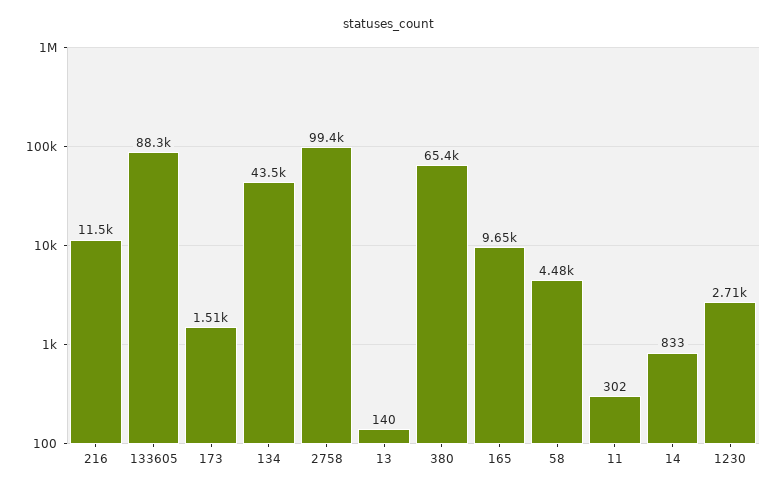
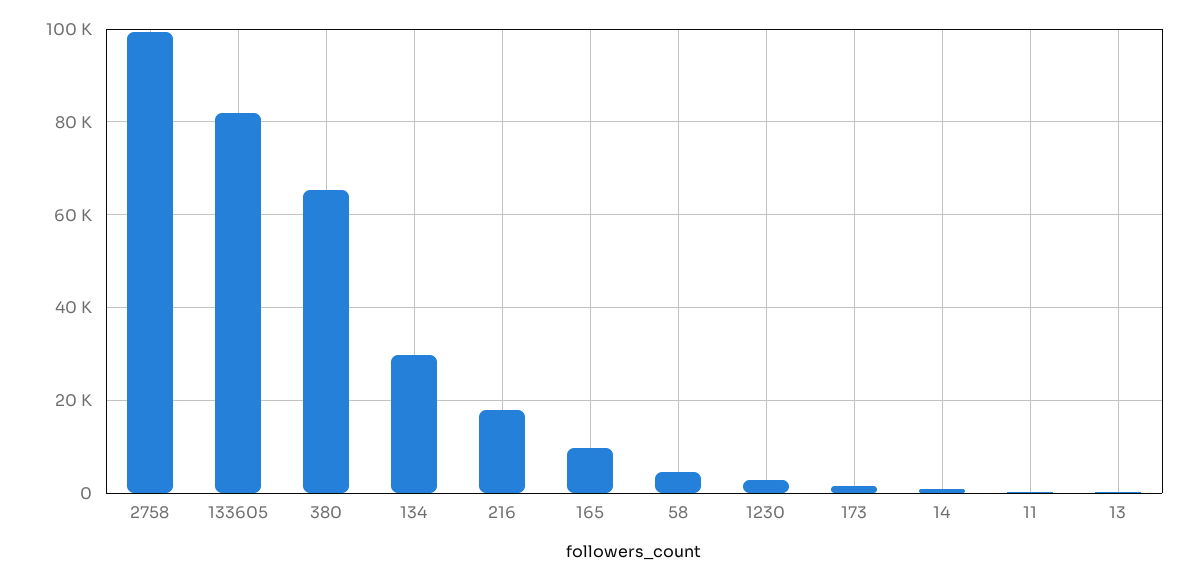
216: 11500 -> 18000
133605: 88300 -> 82000
134: 43500 -> 30000

